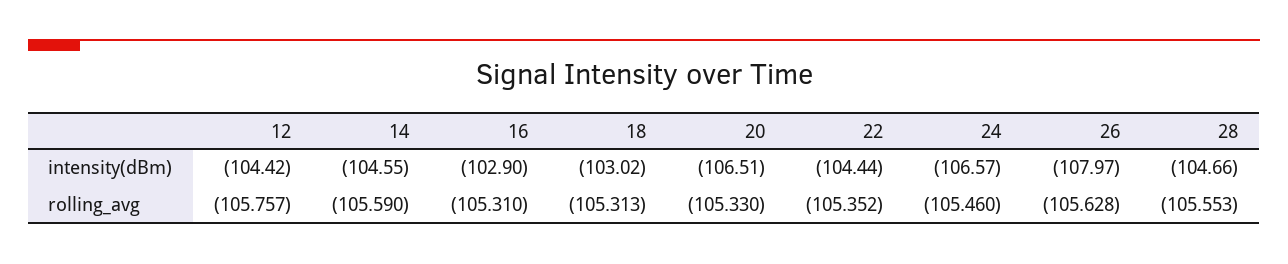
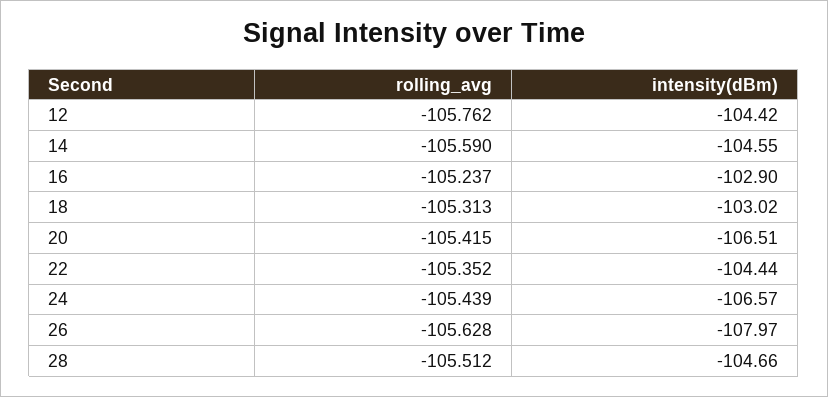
12, rolling_avg: -105.757 -> -105.762
16, rolling_avg: -105.31 -> -105.237
20, rolling_avg: -105.33 -> -105.415
24, rolling_avg: -105.46 -> -105.439
28, rolling_avg: -105.553 -> -105.512

